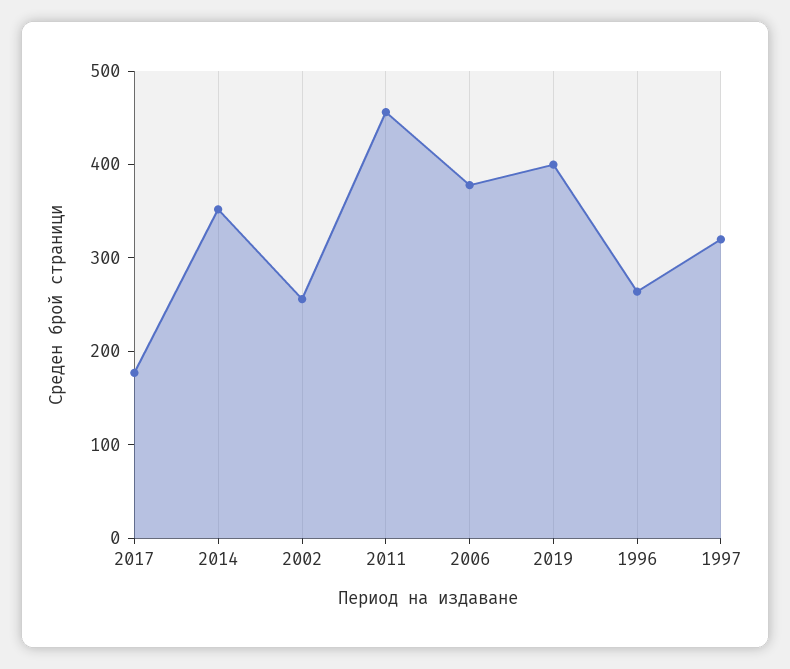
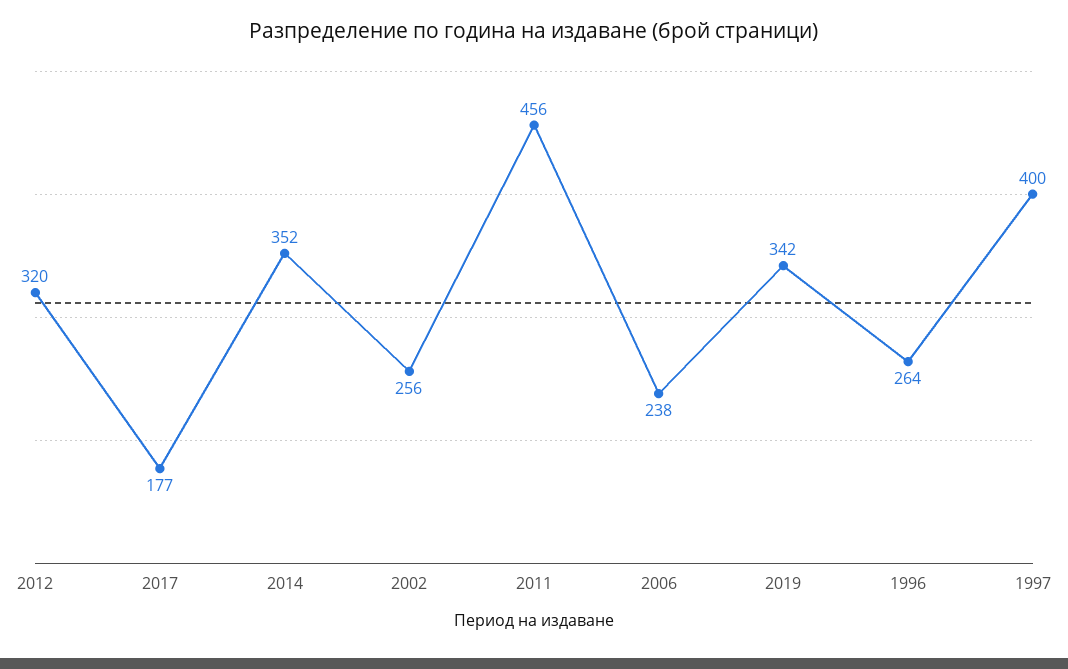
2006: 380 -> 238
2019: 400 -> 342
1997: 320 -> 400
2012: none -> 320

